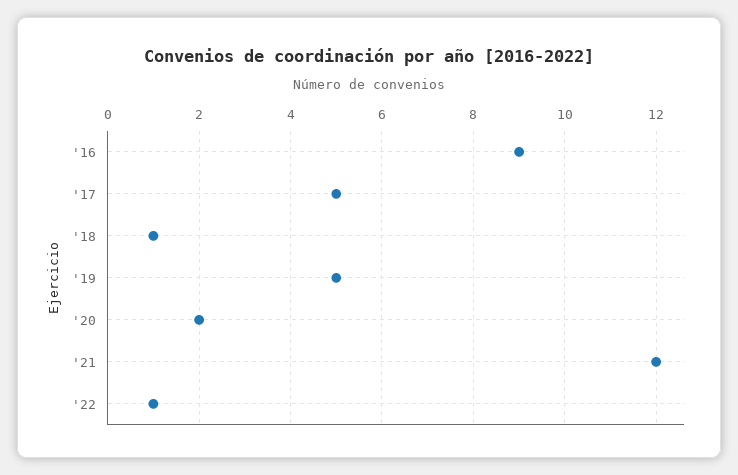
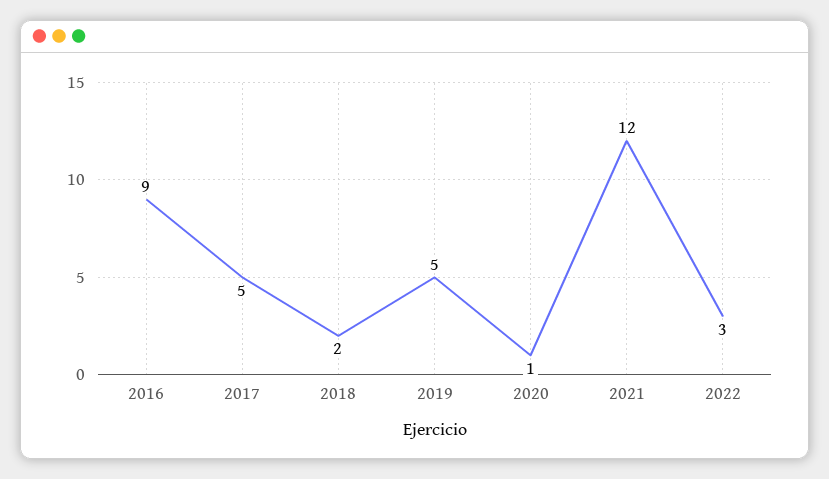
'18: 1 -> 2
'20: 2 -> 1
'22: 1 -> 3

